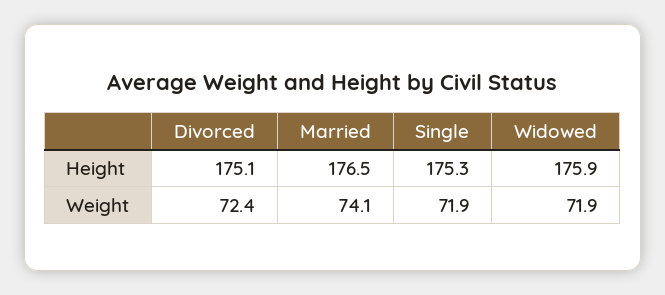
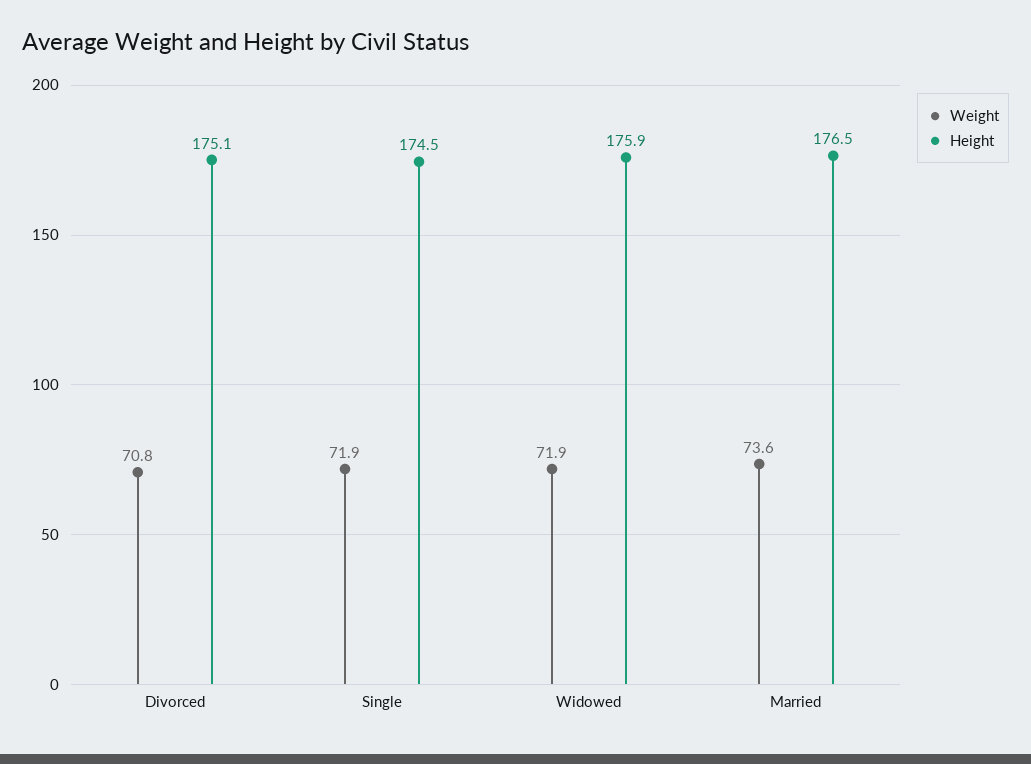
Height, Single: 175.3 -> 174.5
Weight, Divorced: 72.4 -> 70.8
Weight, Married: 74.1 -> 73.6

